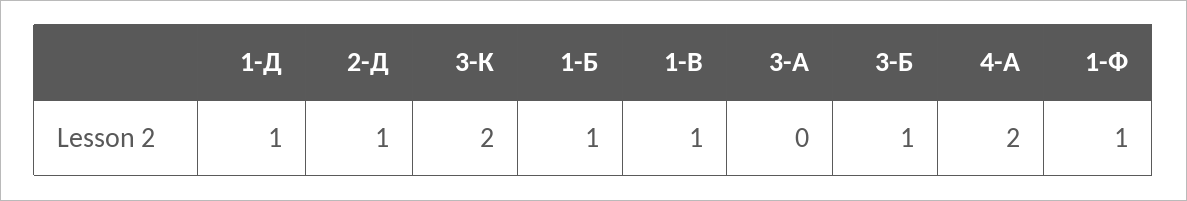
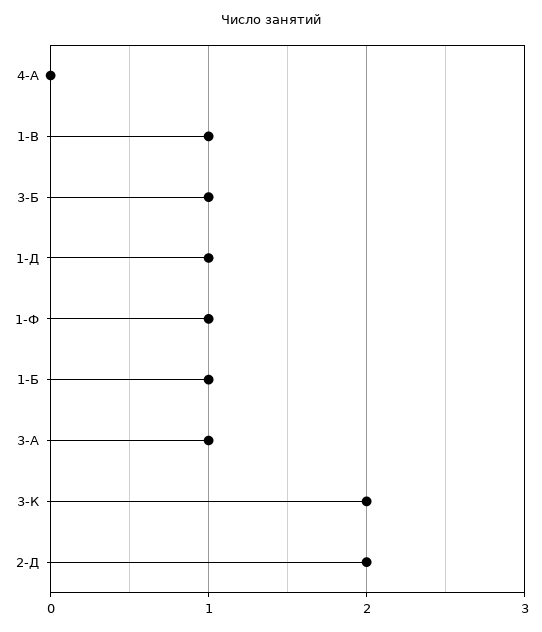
2-Д: 1 -> 2
3-А: 0 -> 1
4-А: 2 -> 0

